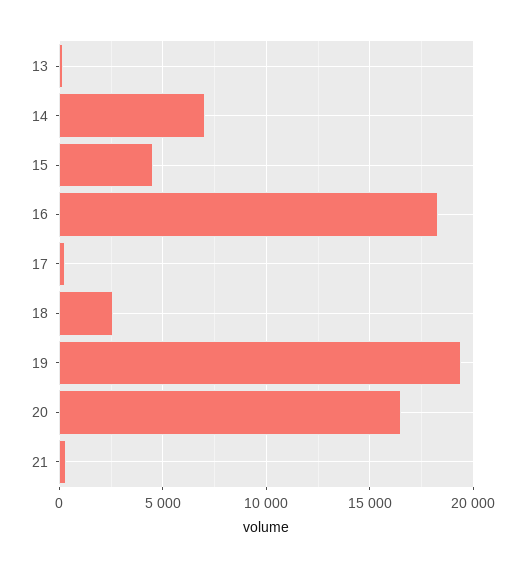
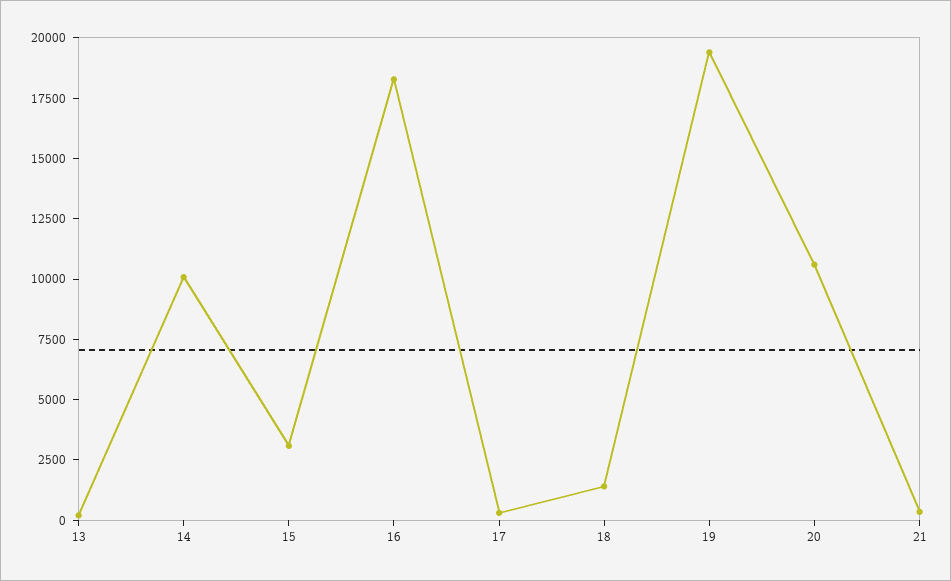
14: 7000 -> 10000
15: 4500 -> 3000
18: 2500 -> 1500
20: 16500 -> 10500

